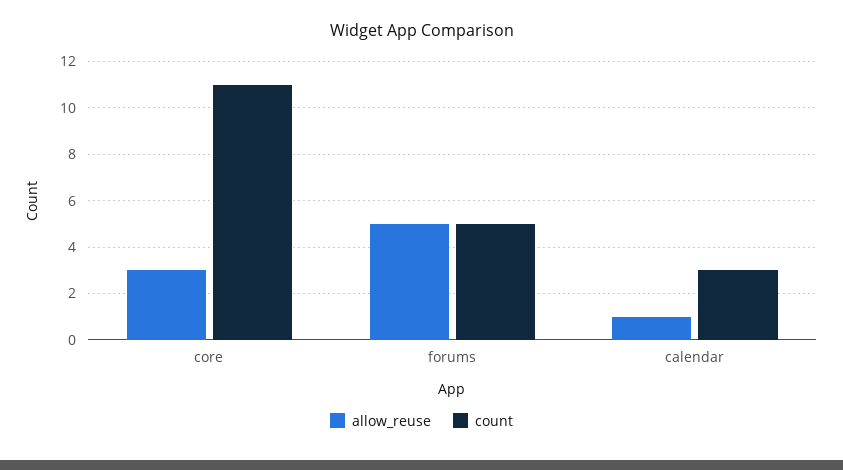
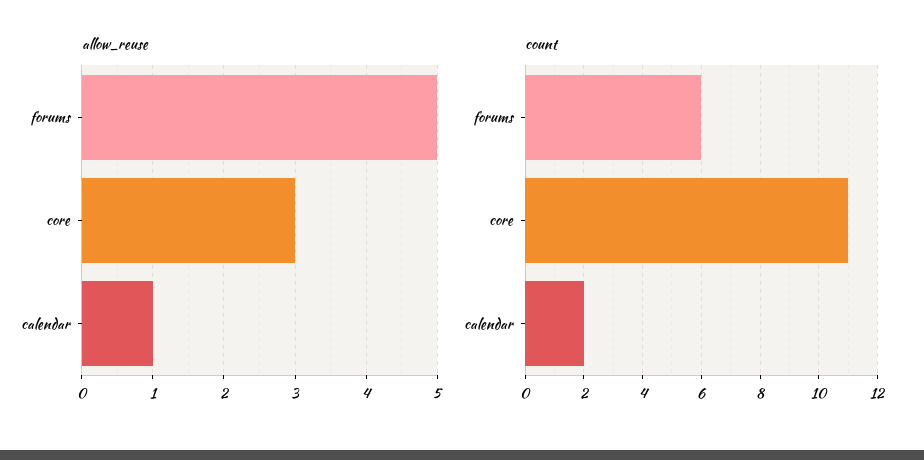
count, forums: 5 -> 6
count, calendar: 3 -> 2

